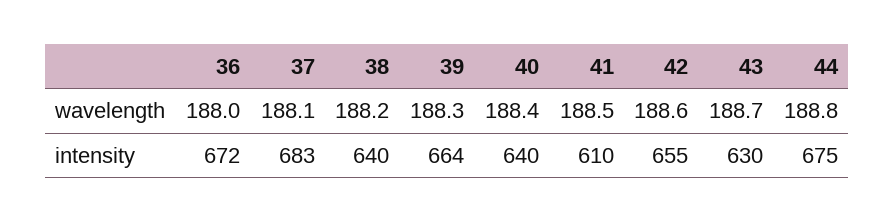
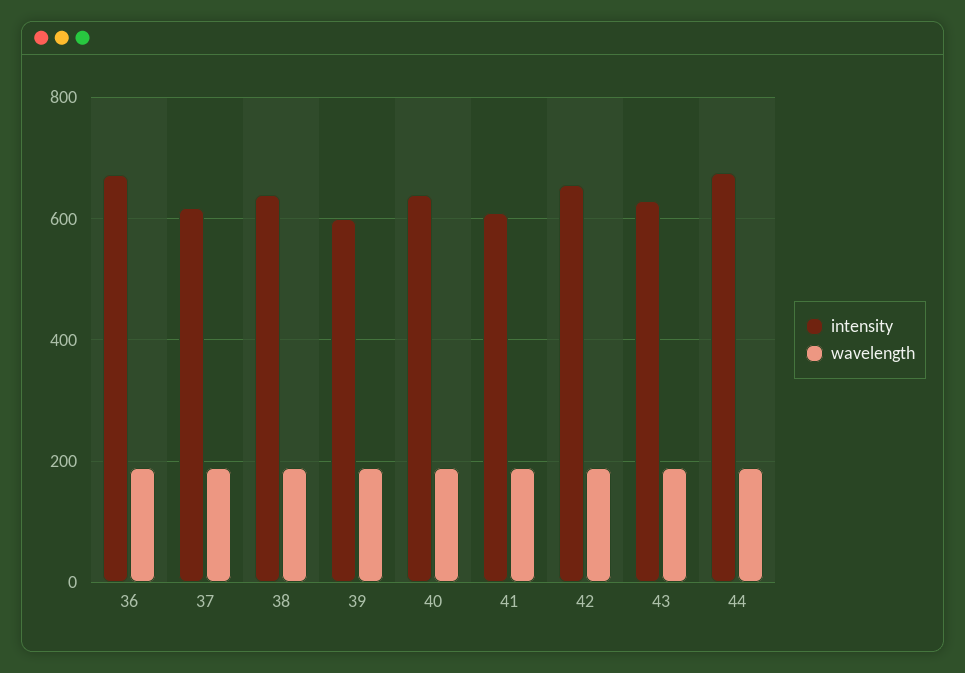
intensity, 37: 683 -> 620
intensity, 39: 664 -> 600

